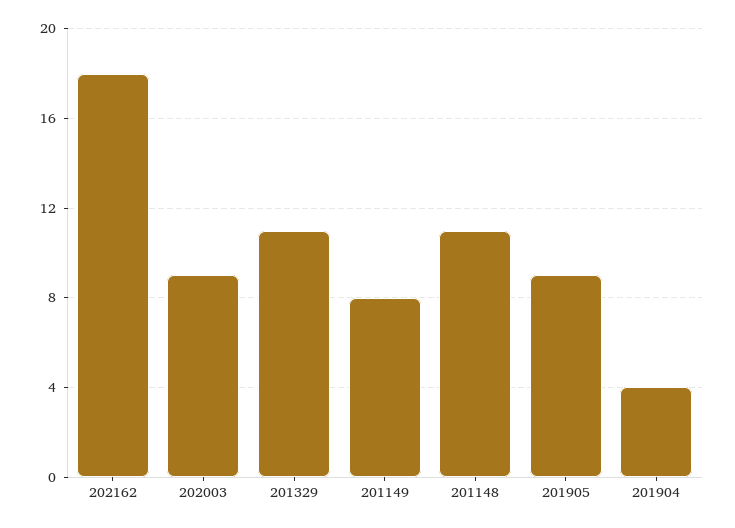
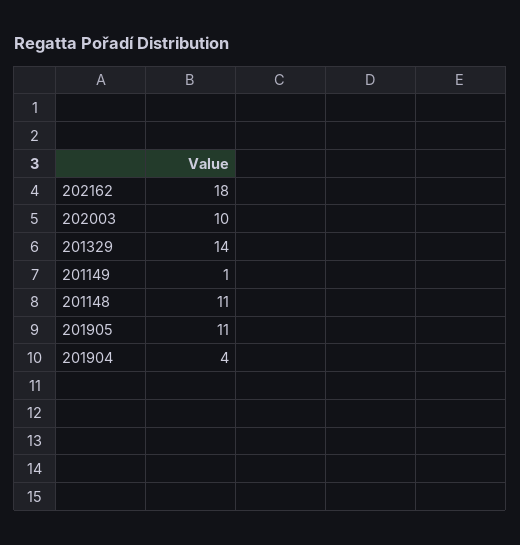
202003: 9 -> 10
201329: 11 -> 14
201149: 8 -> 1
201905: 9 -> 11

